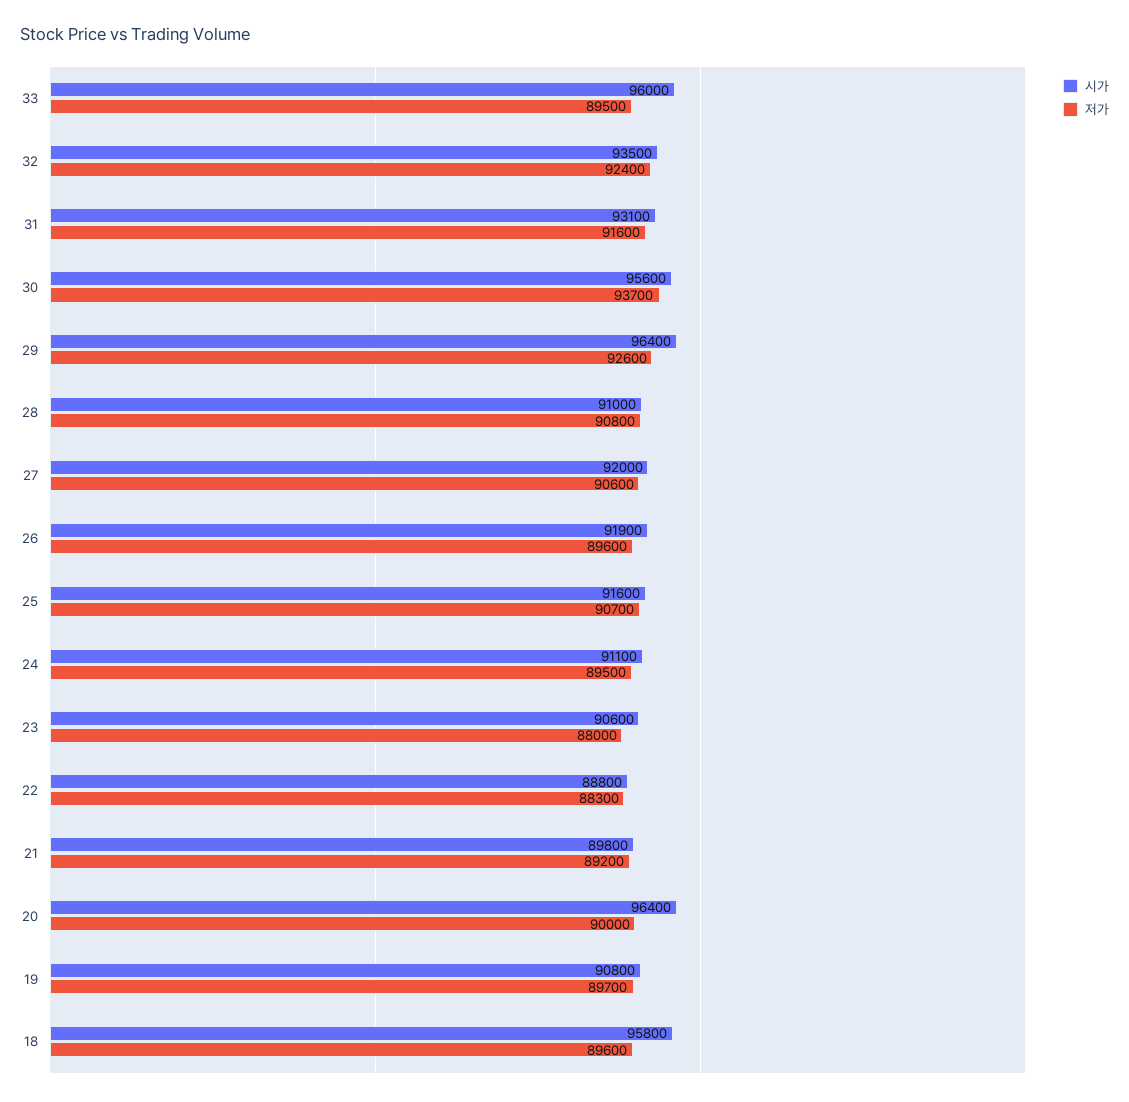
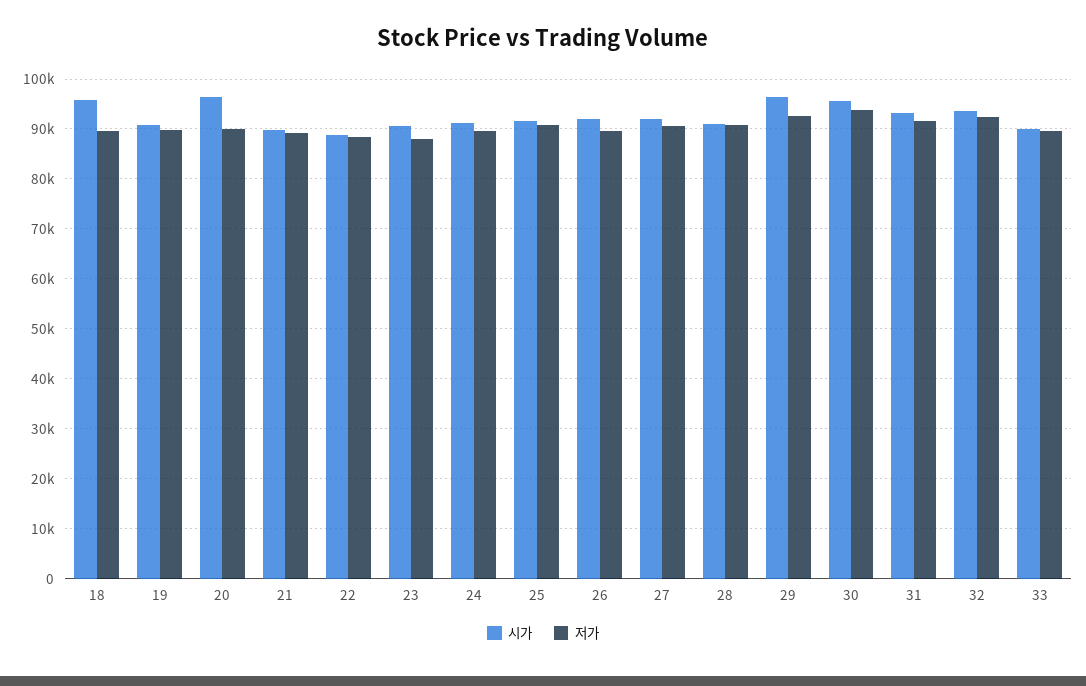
시가, 33: 96000 -> 90000

